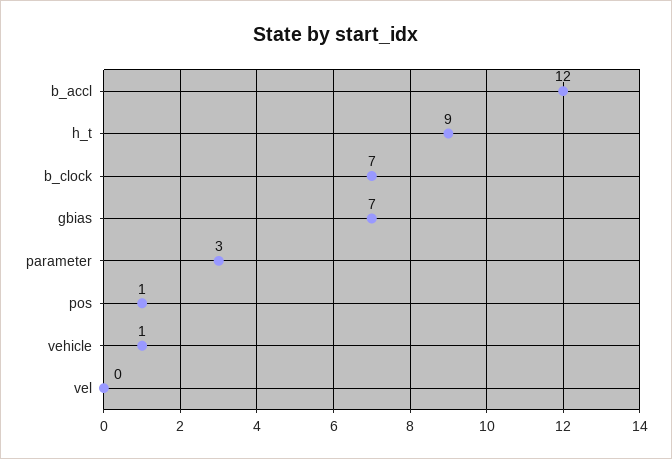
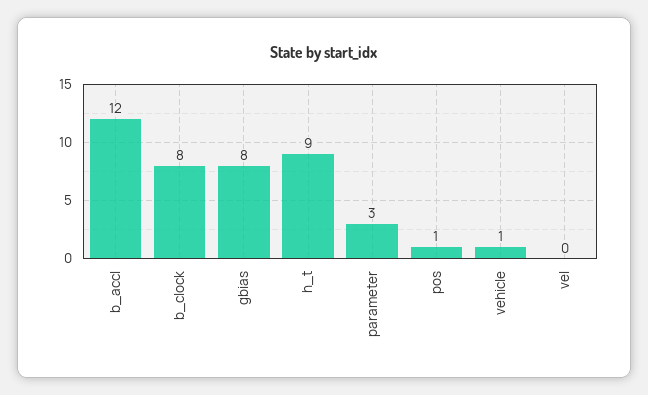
b_clock: 7 -> 8
gbias: 7 -> 8

